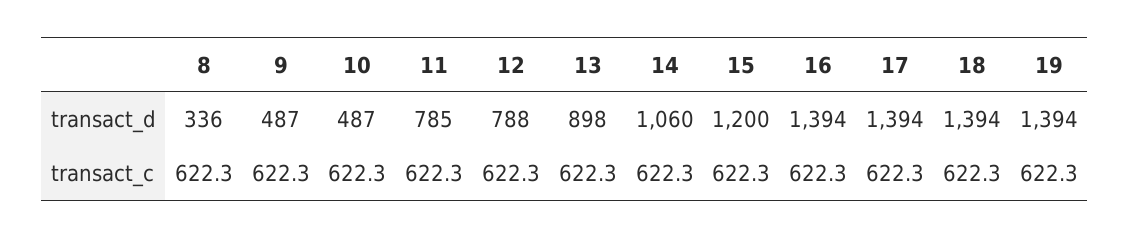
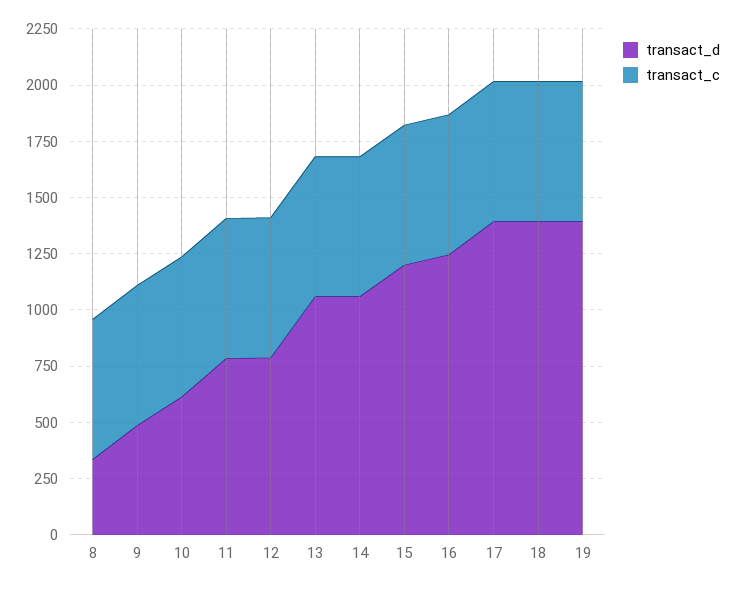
transact_d, 10: 487 -> 600
transact_d, 13: 898 -> 1050
transact_d, 16: 1394 -> 1250

